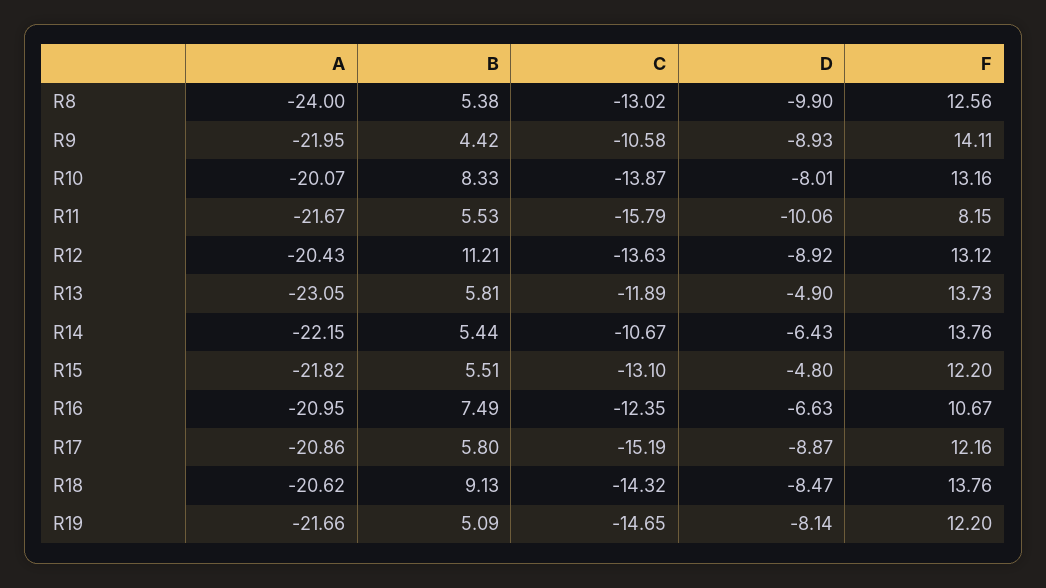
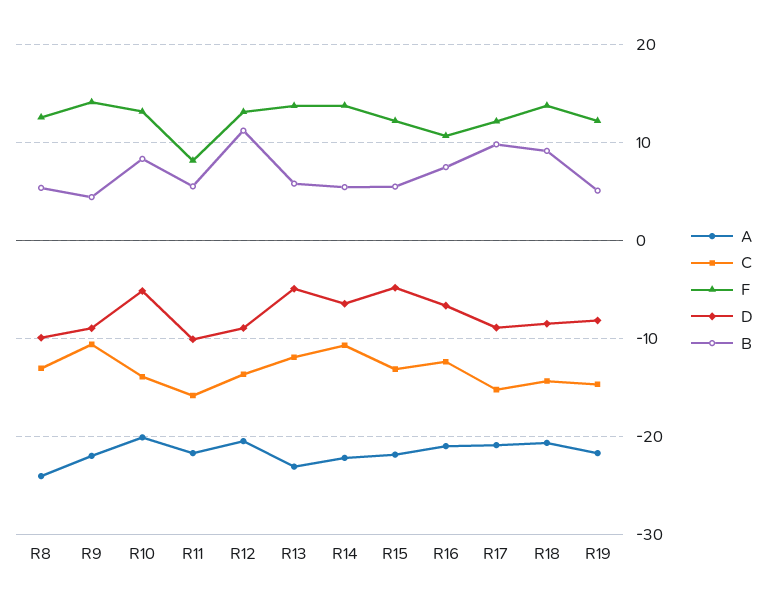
D, R10: -8.01 -> -5
B, R17: 5.8 -> 10

